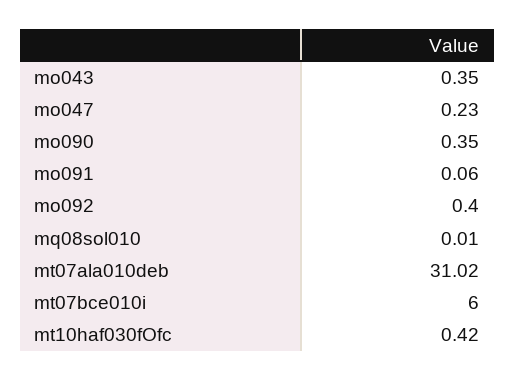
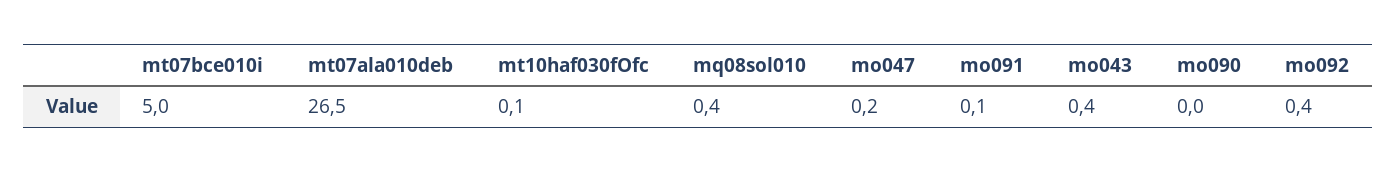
mo090: 0.35 -> 0
mq08sol010: 0.01 -> 0.4
mt07ala010deb: 31.02 -> 26.5
mt07bce010i: 6 -> 5
mt10haf030fOfc: 0.42 -> 0.1

